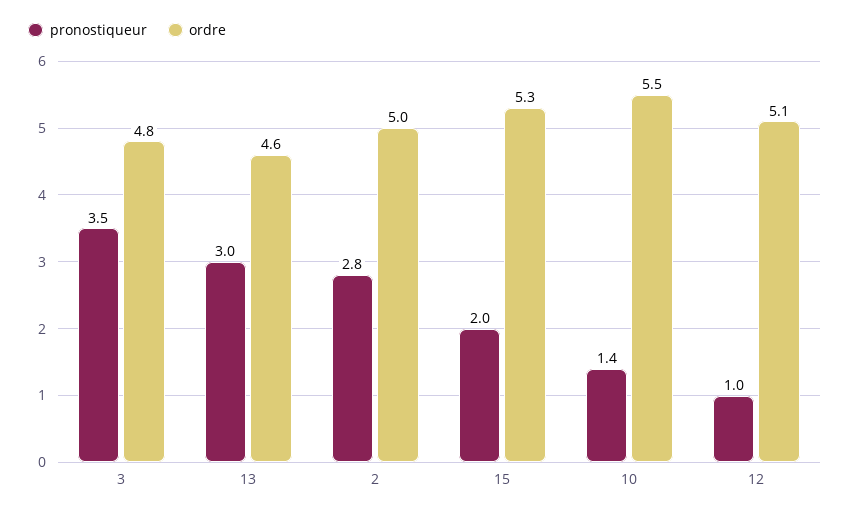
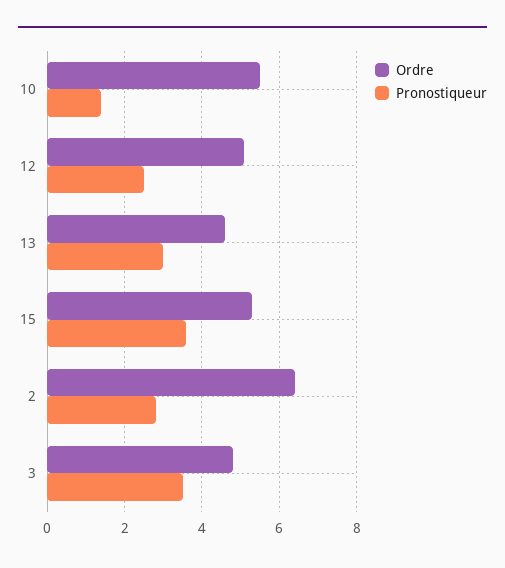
ordre, 2: 5 -> 6.5
pronostiqueur, 15: 2 -> 3.5
pronostiqueur, 12: 1 -> 2.5

